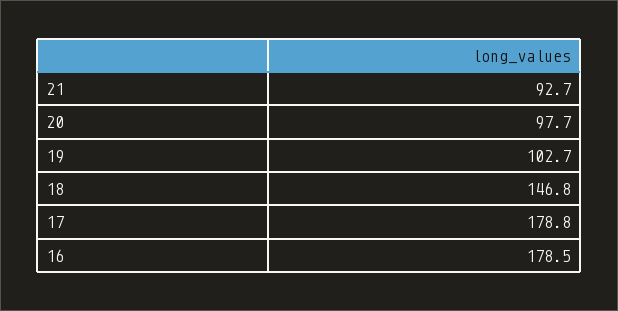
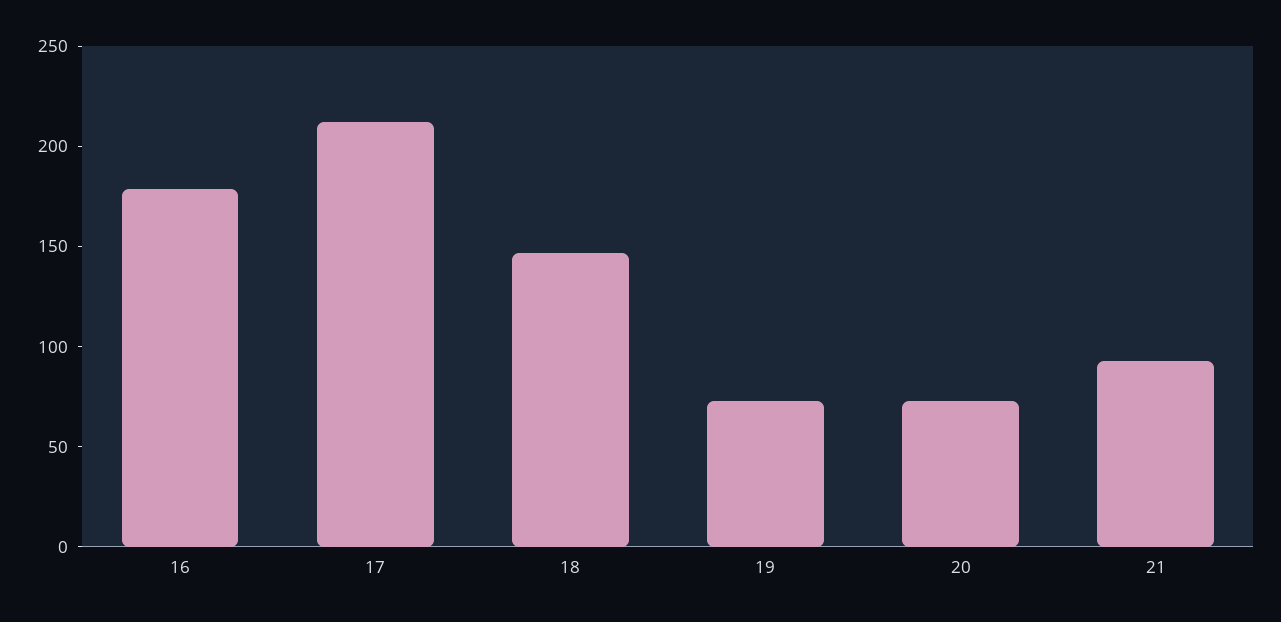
20: 97.7 -> 70
19: 102.7 -> 70
17: 178.8 -> 210

